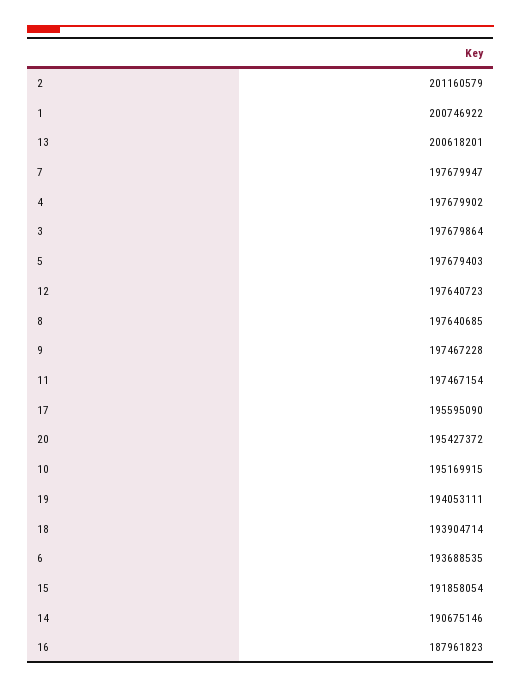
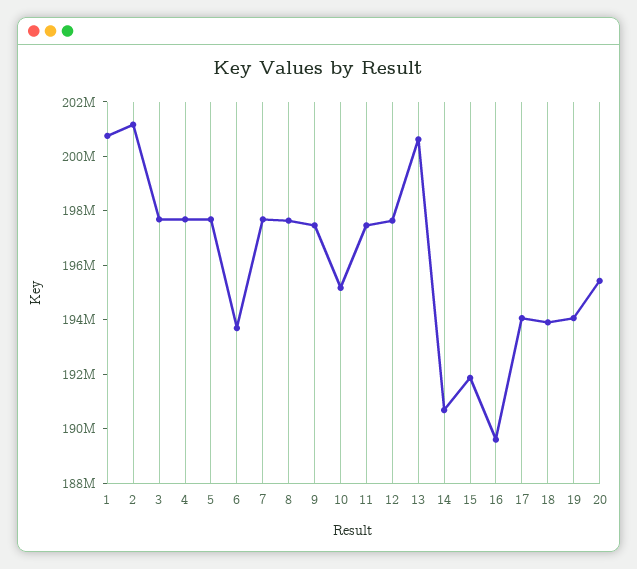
17: 195595090 -> 194000000
16: 187961823 -> 189500000

